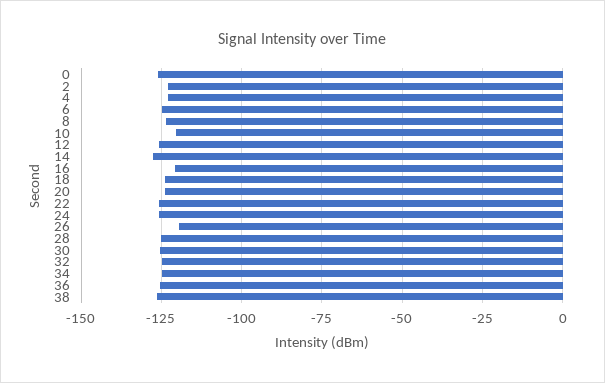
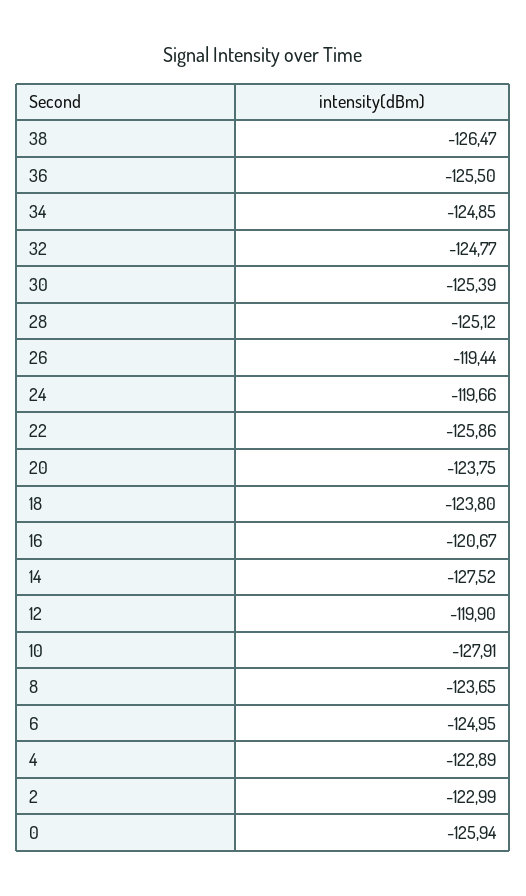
10: -120 -> -127.91
12: -125 -> -119.9
24: -125 -> -119.66

